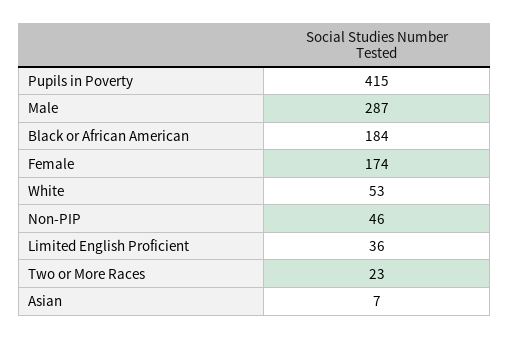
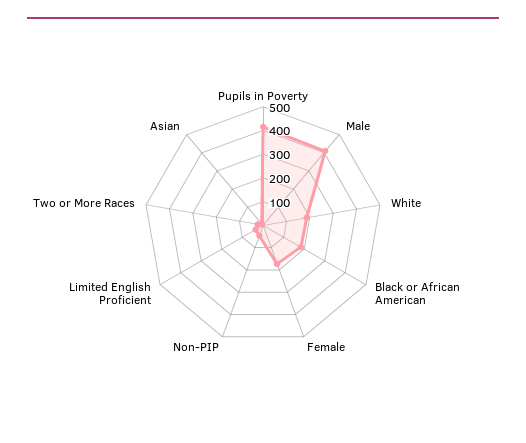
Male: 287 -> 400
White: 53 -> 200

